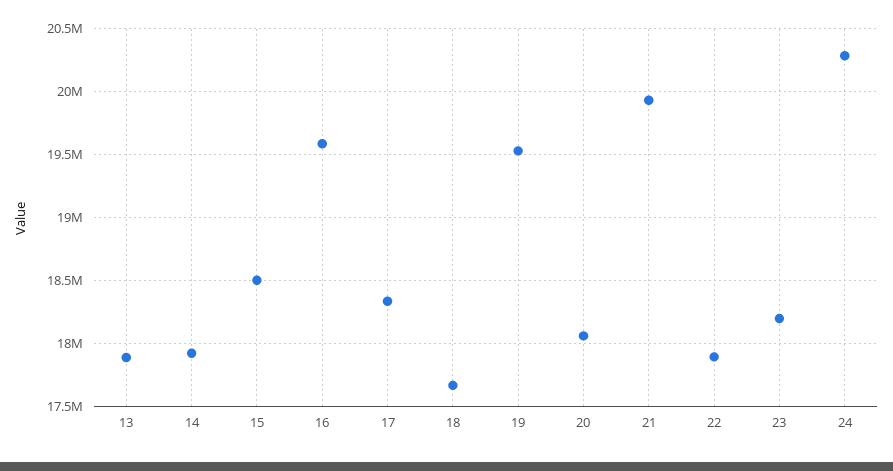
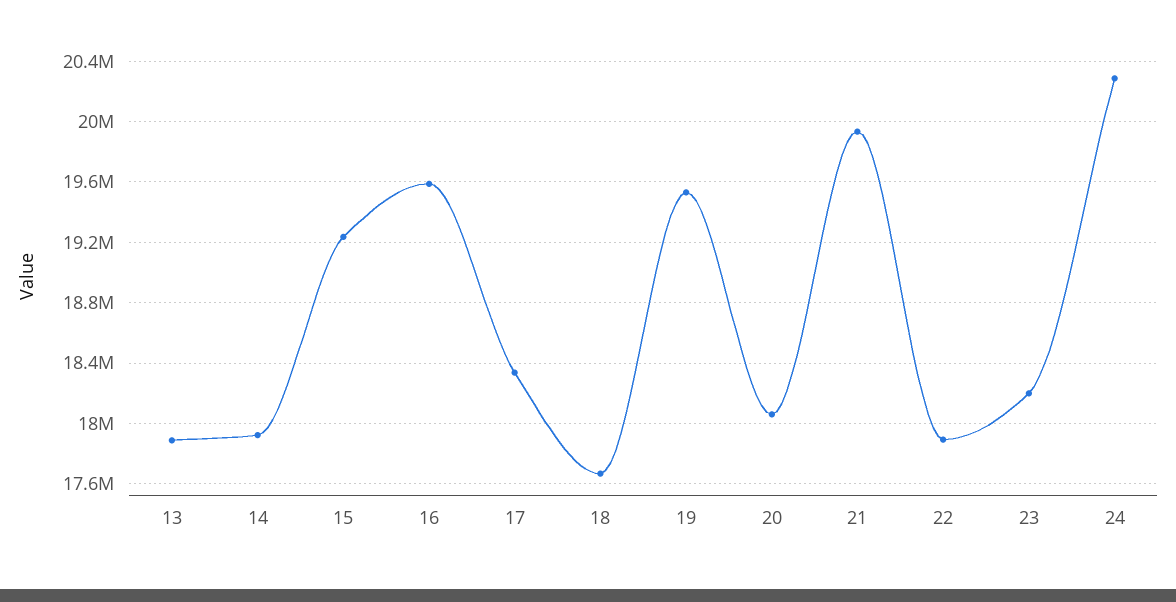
15: 18500000 -> 19250000

